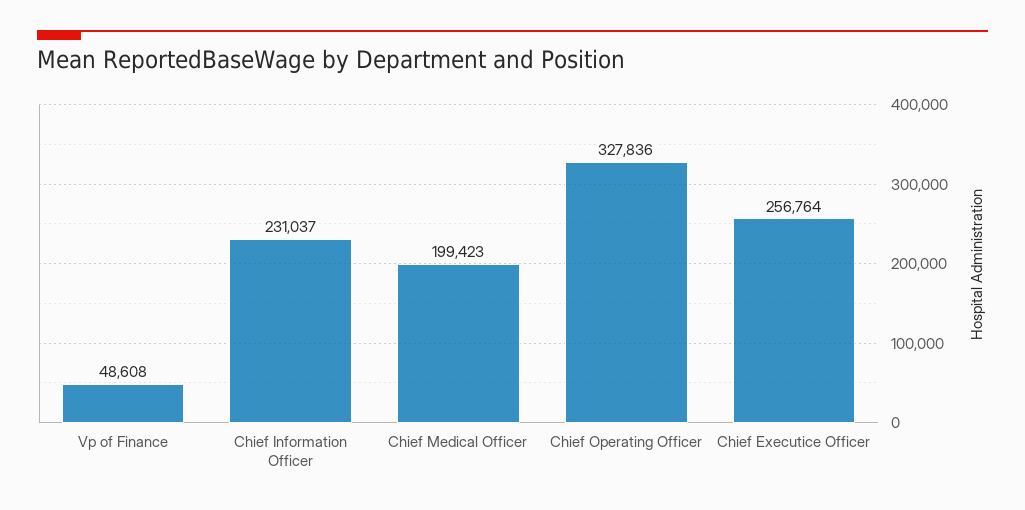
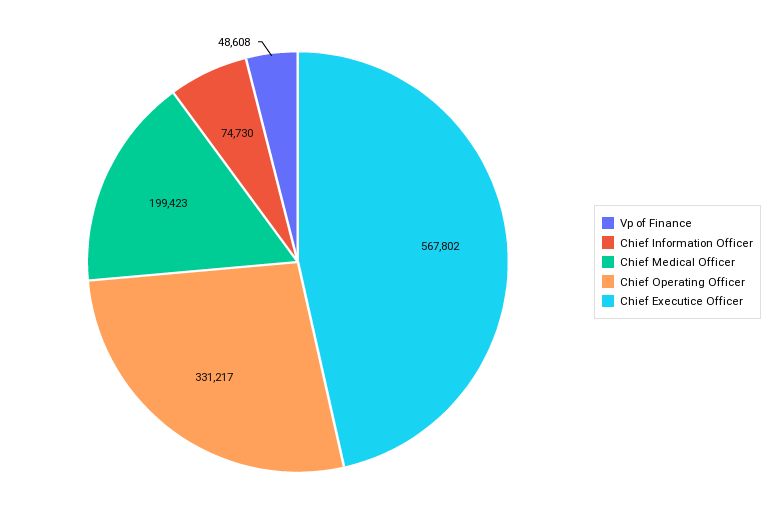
Chief Information Officer: 231037 -> 74730
Chief Operating Officer: 327836 -> 331217
Chief Executice Officer: 256764 -> 567802

